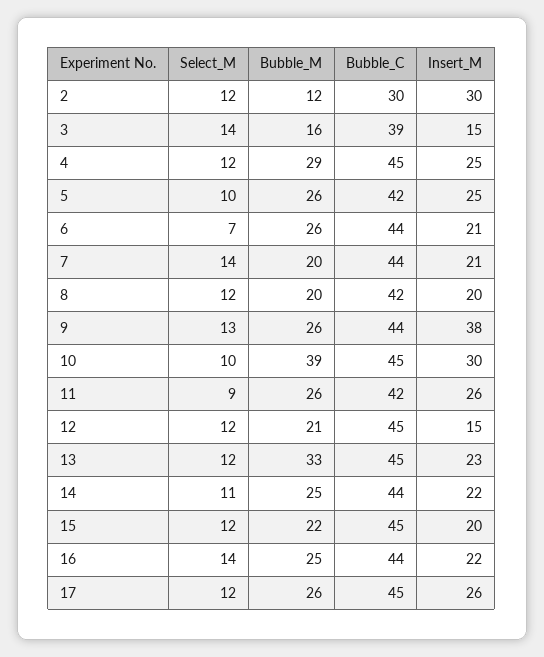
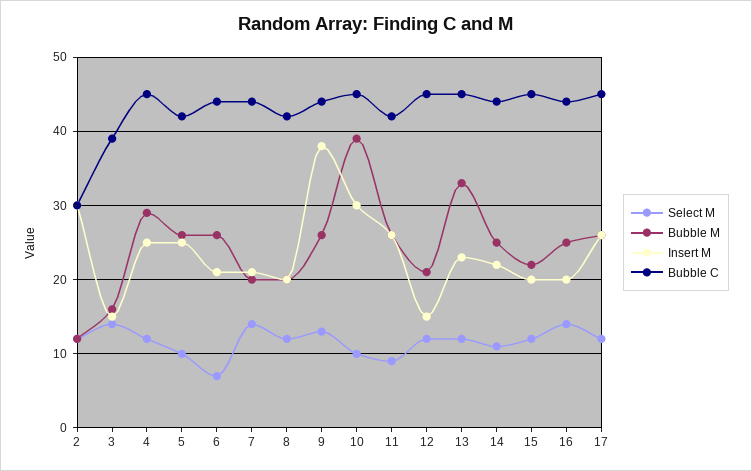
Insert_M, 16: 22 -> 20

